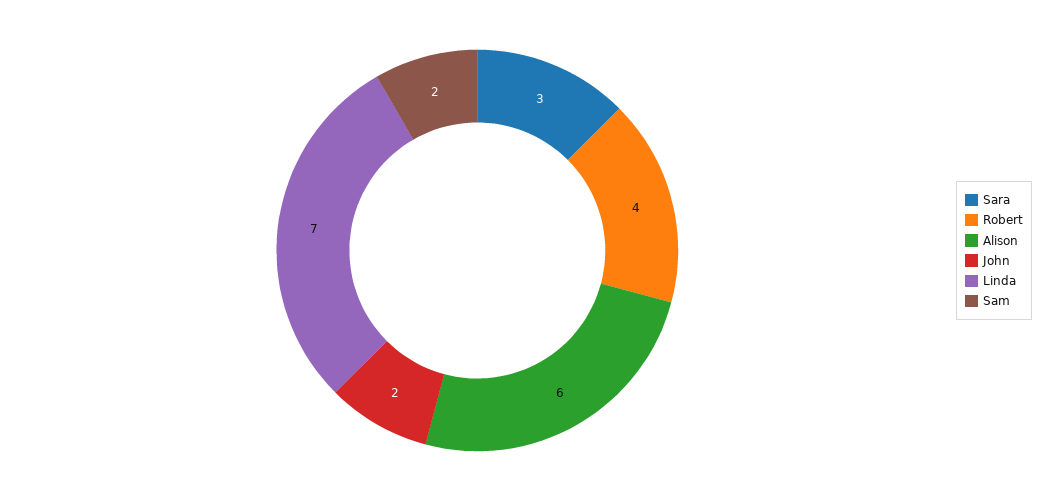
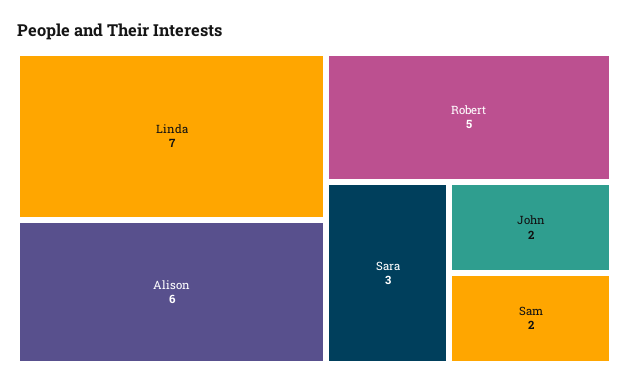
Robert: 4 -> 5

